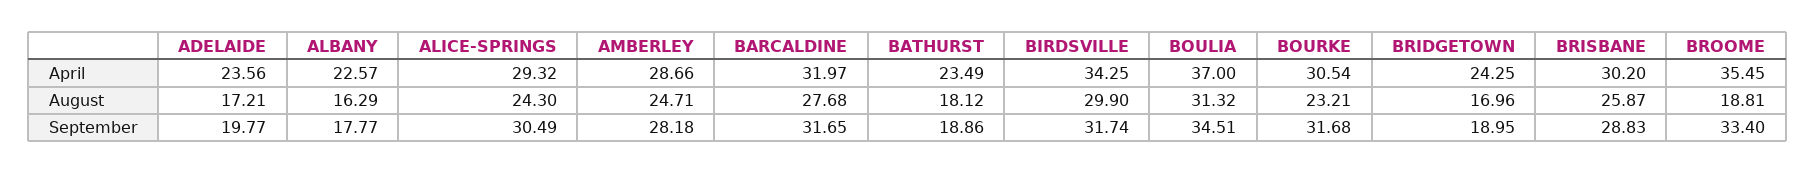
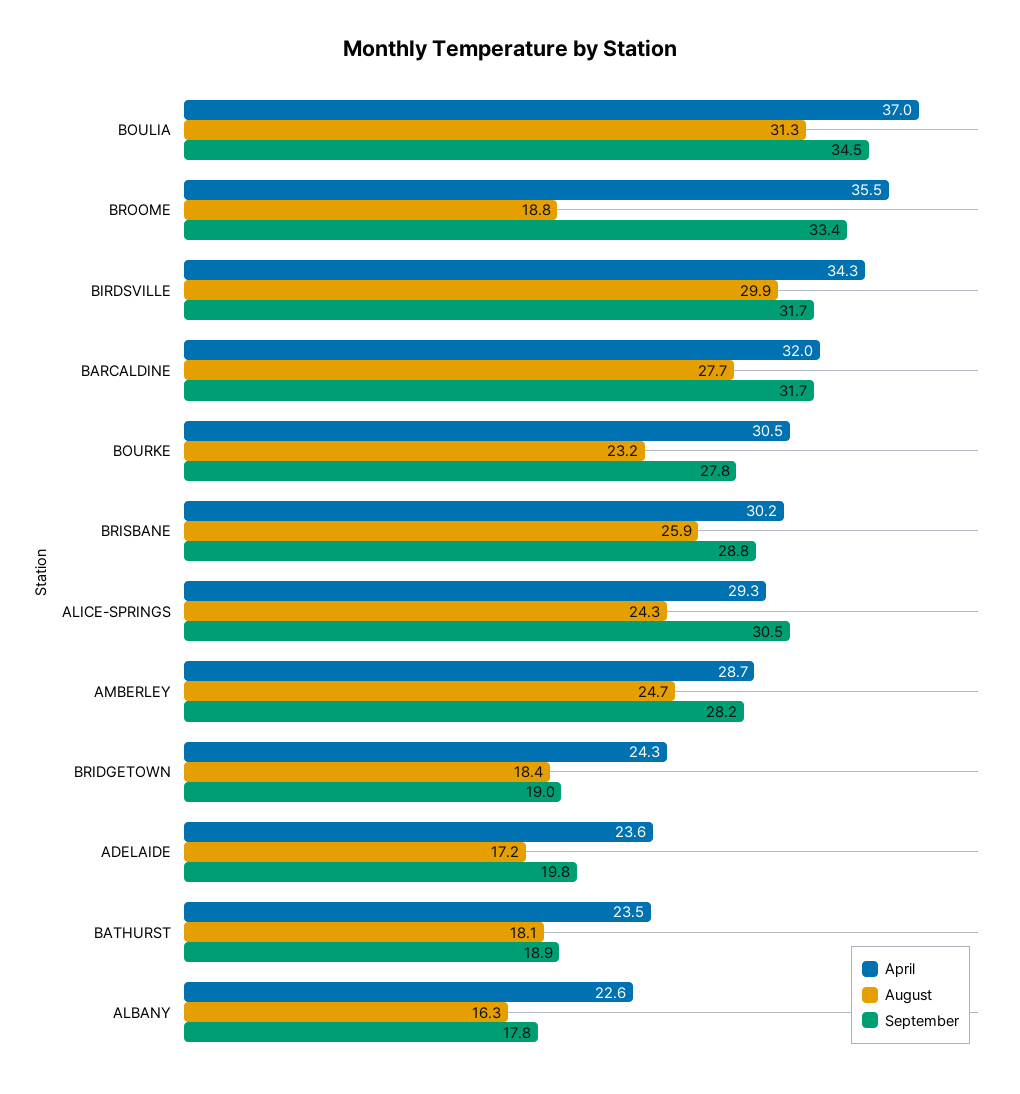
August, BRIDGETOWN: 16.96 -> 18.4
September, BOURKE: 31.68 -> 27.8

